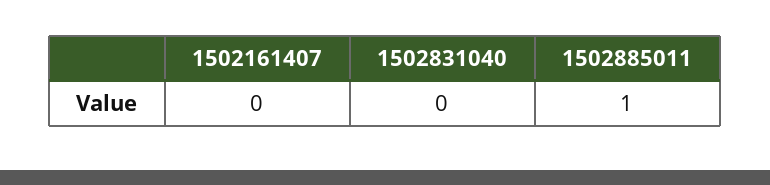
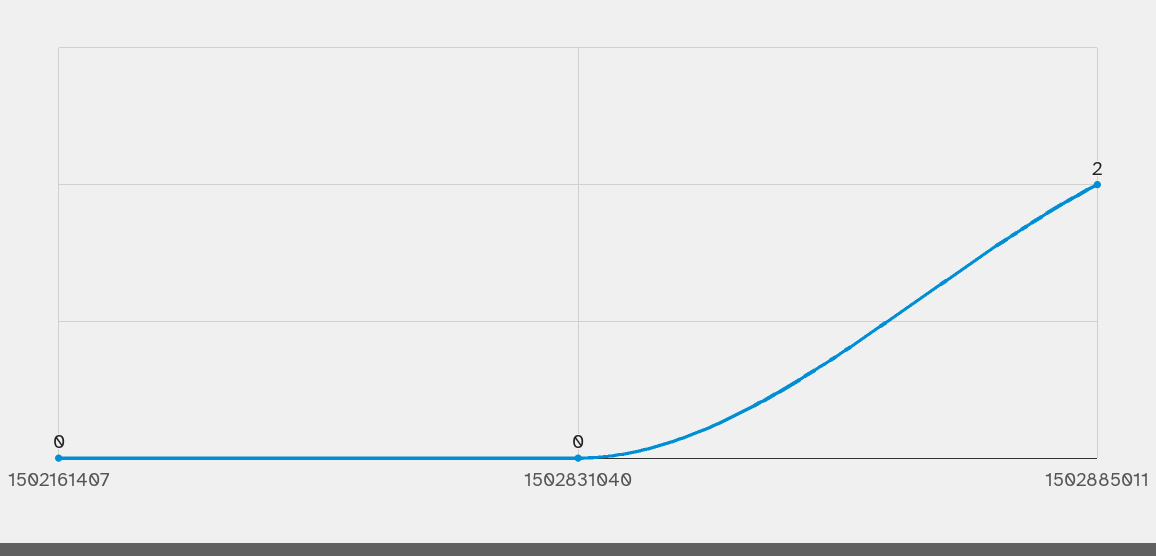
1502885011: 1 -> 2

